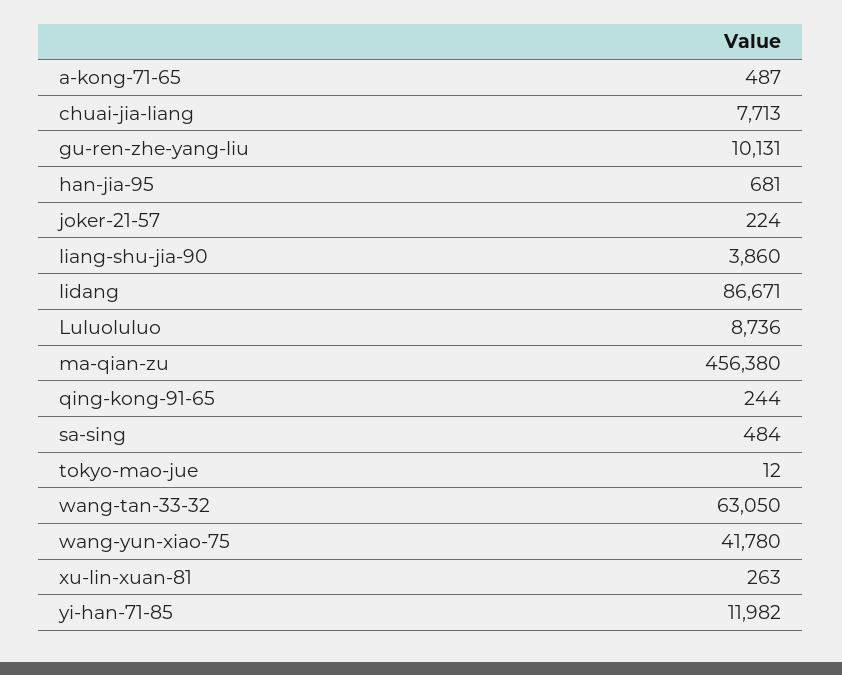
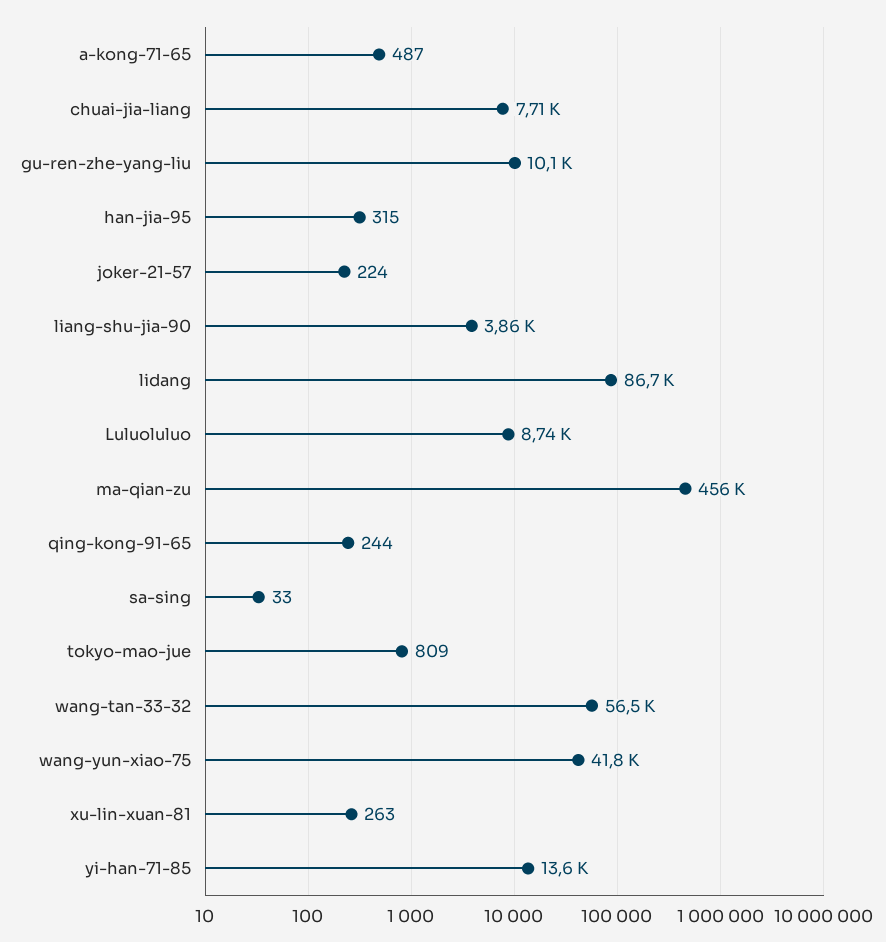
han-jia-95: 681 -> 315
sa-sing: 484 -> 33
tokyo-mao-jue: 12 -> 809
wang-tan-33-32: 63050 -> 56500
yi-han-71-85: 11982 -> 13600

